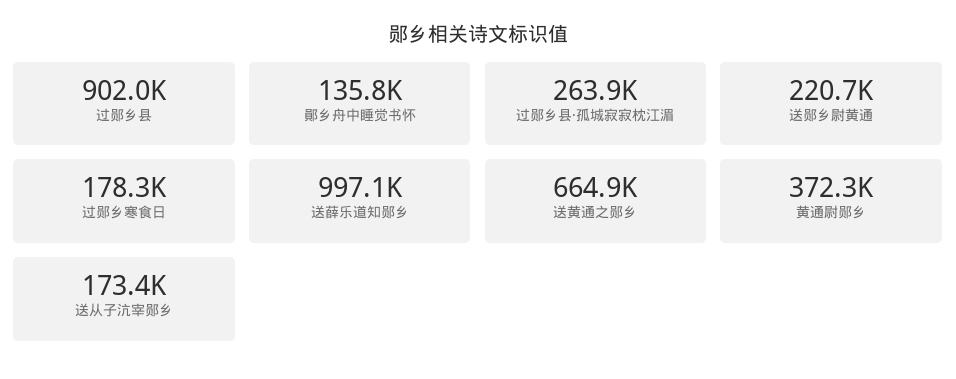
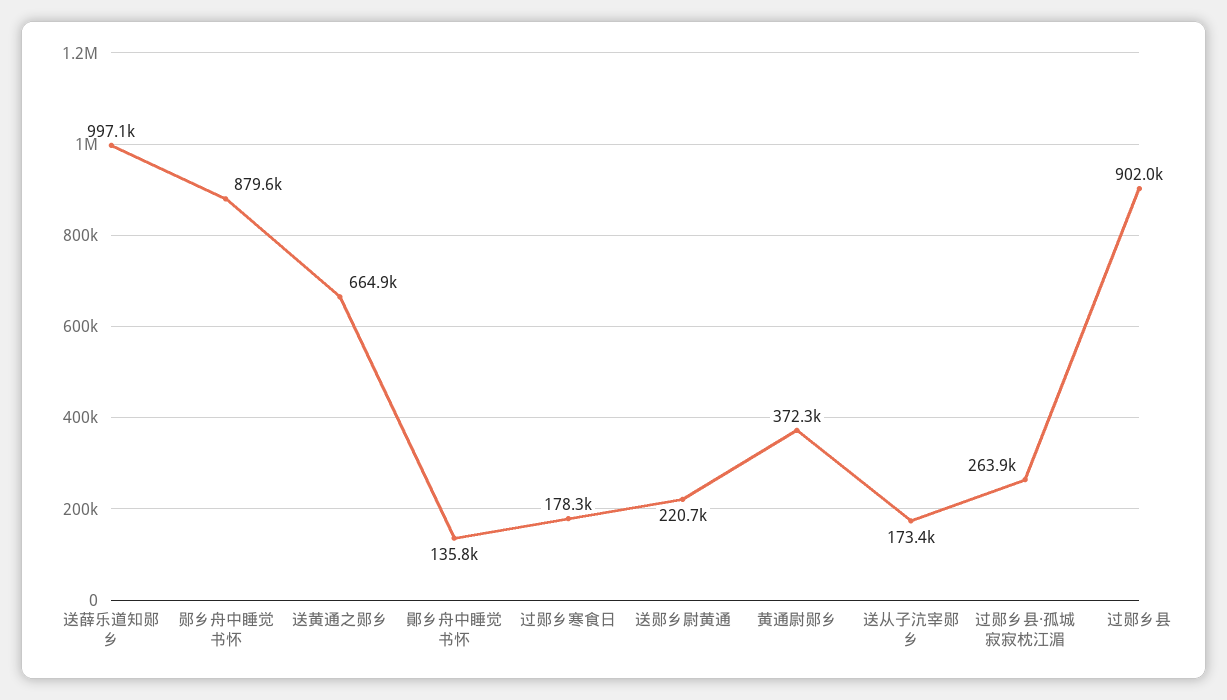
郧乡舟中睡觉书怀: none -> 879600

